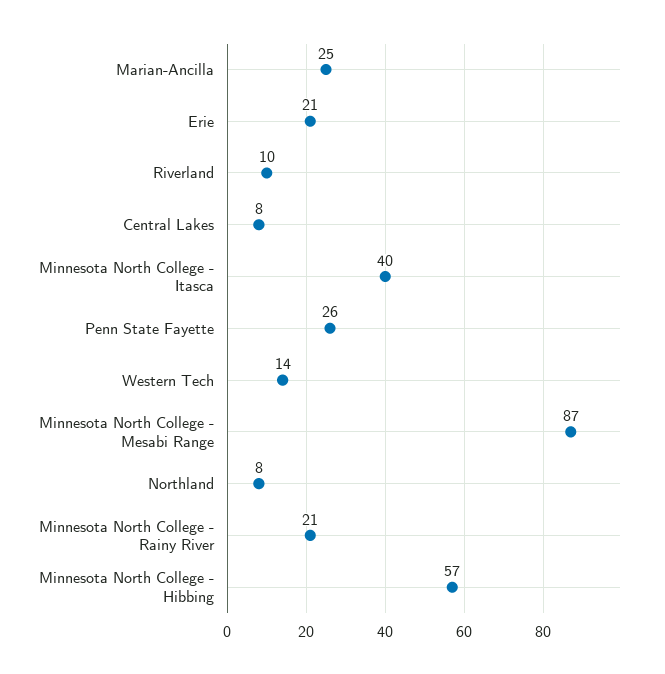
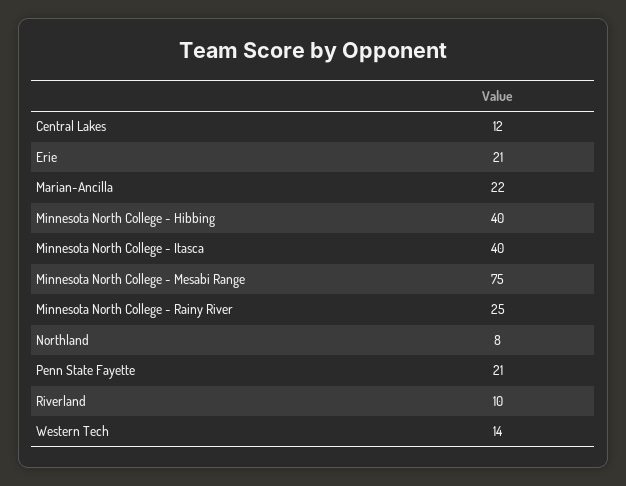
Marian-Ancilla: 25 -> 22
Central Lakes: 8 -> 12
Penn State Fayette: 26 -> 21
Minnesota North College - Mesabi Range: 87 -> 75
Minnesota North College - Rainy River: 21 -> 25
Minnesota North College - Hibbing: 57 -> 40

